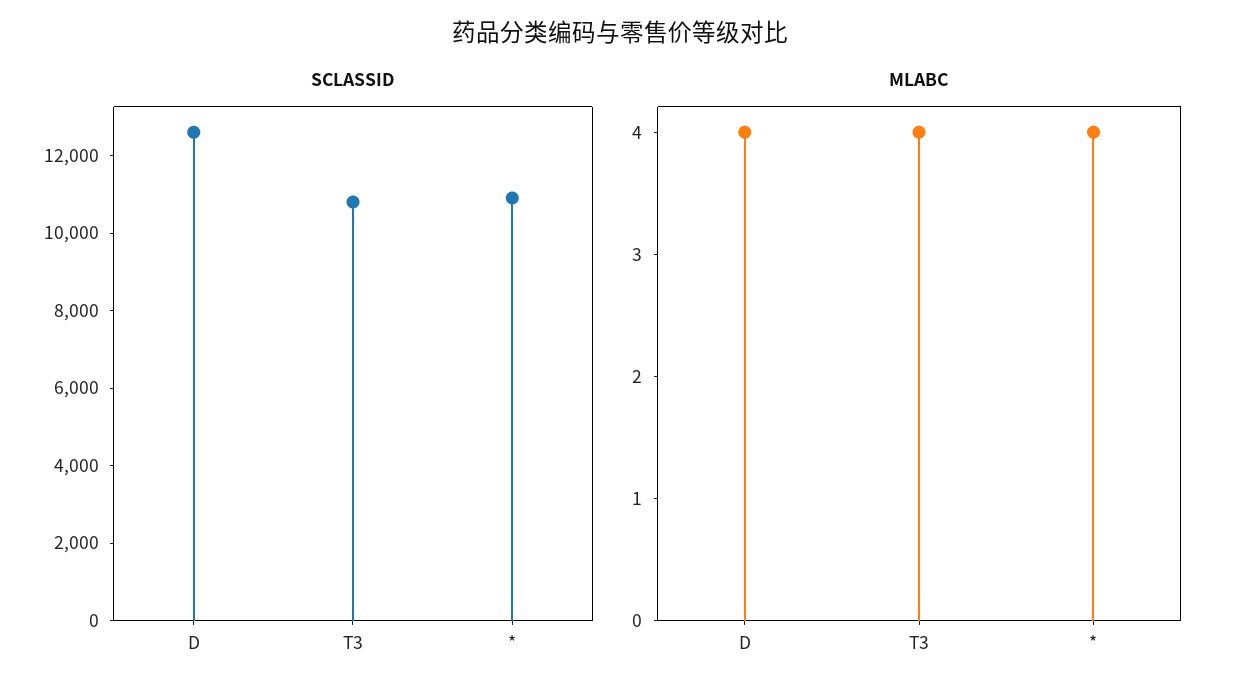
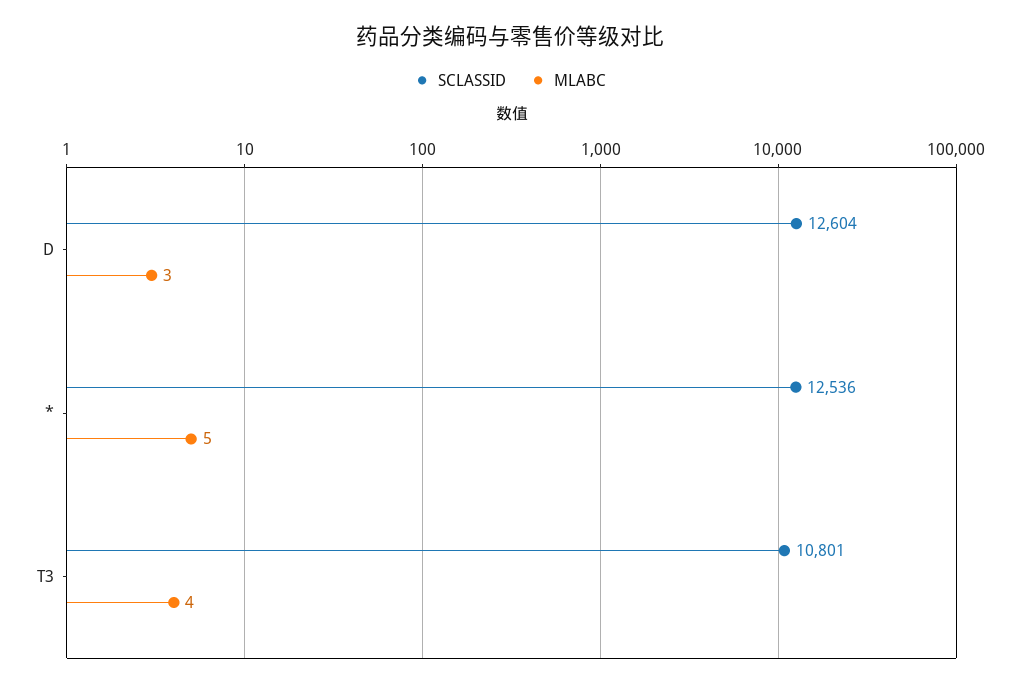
SCLASSID, *: 11000 -> 12536
MLABC, D: 4 -> 3
MLABC, *: 4 -> 5

